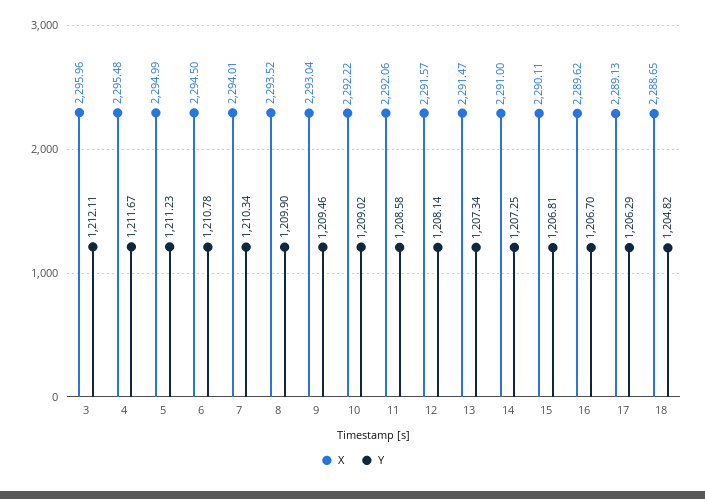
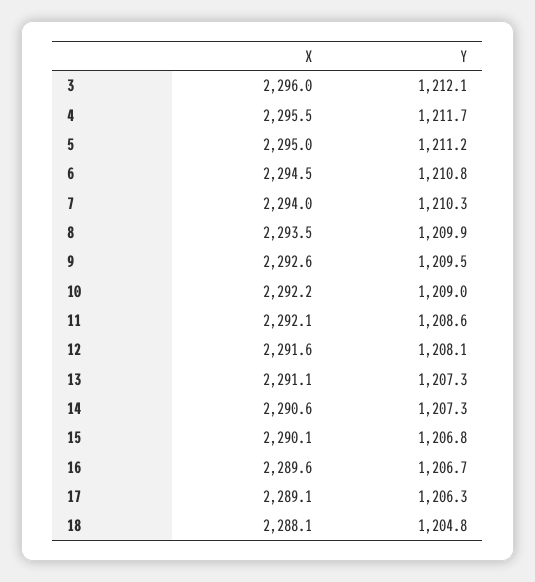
X, 9: 2293.04 -> 2292.6
X, 13: 2291.47 -> 2291.1
X, 14: 2291 -> 2290.6
X, 18: 2288.65 -> 2288.1

